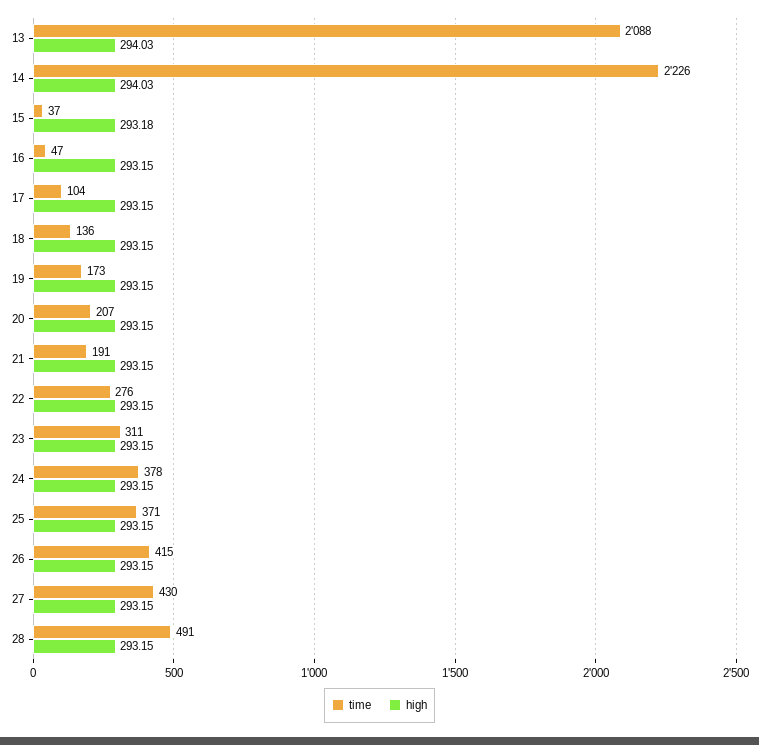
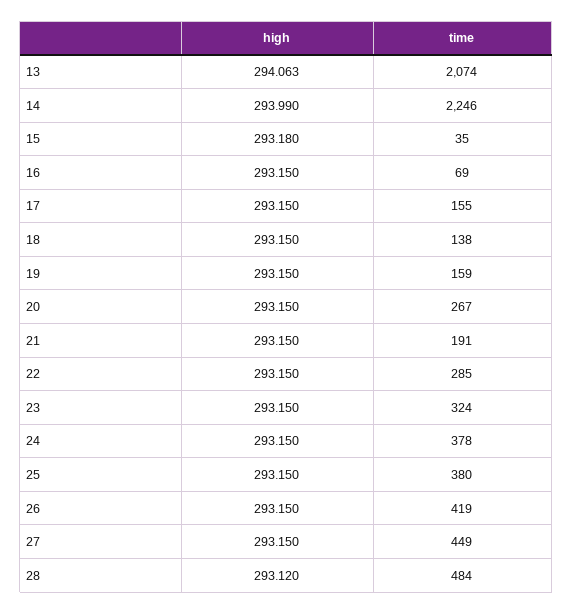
time, 13: 2088 -> 2074
high, 13: 294.03 -> 294.063
time, 14: 2226 -> 2246
high, 14: 294.03 -> 293.99
time, 15: 37 -> 35
time, 16: 47 -> 69
time, 17: 104 -> 155
time, 18: 136 -> 138
time, 19: 173 -> 159
time, 20: 207 -> 267
time, 22: 276 -> 285
time, 23: 311 -> 324
time, 25: 371 -> 380
time, 26: 415 -> 419
time, 27: 430 -> 449
time, 28: 491 -> 484
high, 28: 293.15 -> 293.12

